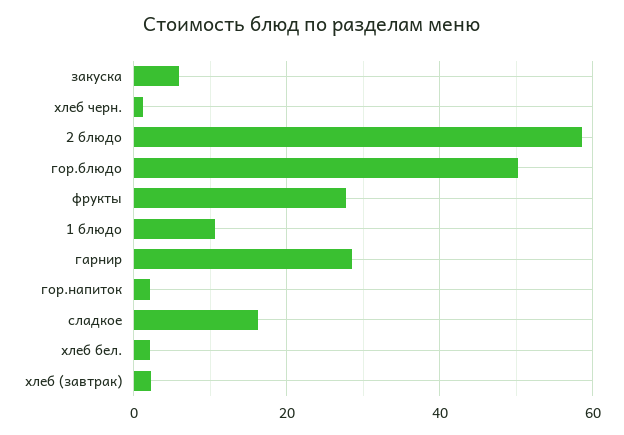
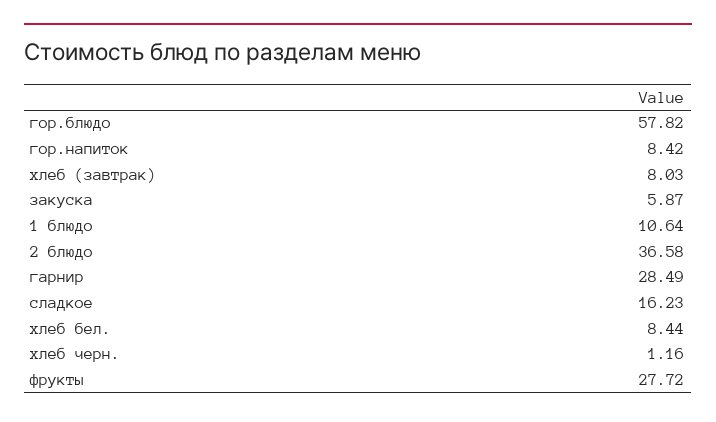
2 блюдо: 58 -> 36.58
гор.блюдо: 50 -> 57.82
гор.напиток: 2 -> 8.42
хлеб бел.: 2 -> 8.44
хлеб (завтрак): 2 -> 8.03

